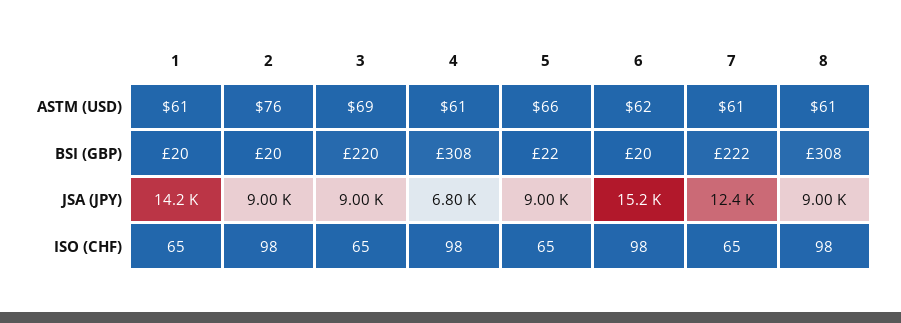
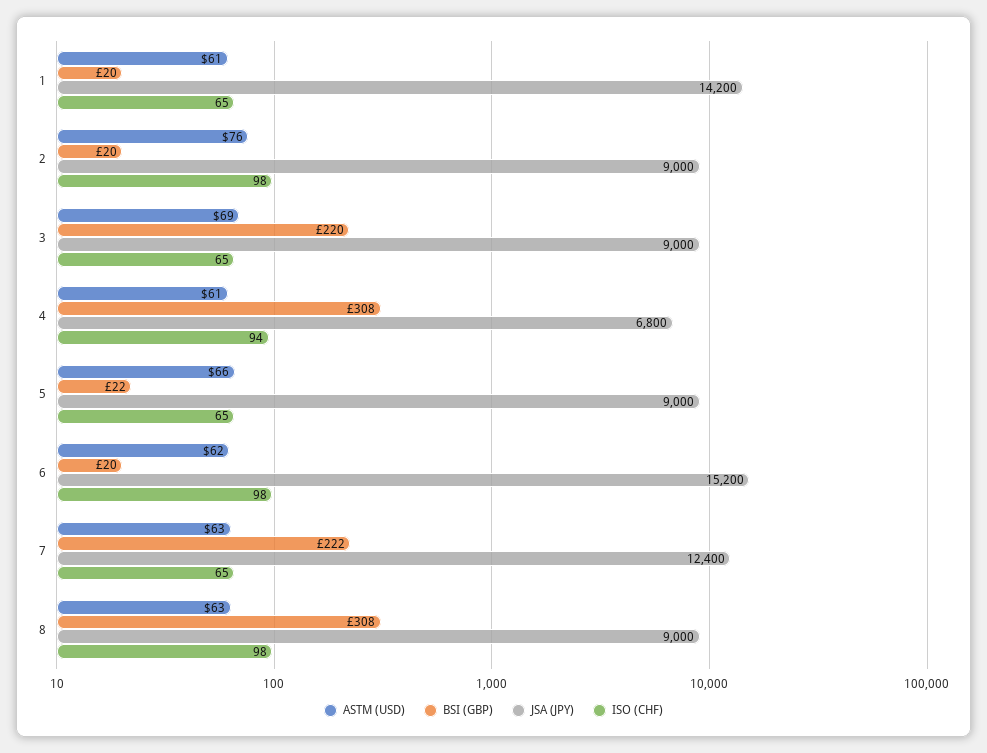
ASTM (USD), 7: 61 -> 63
ASTM (USD), 8: 61 -> 63
ISO (CHF), 4: 98 -> 94

